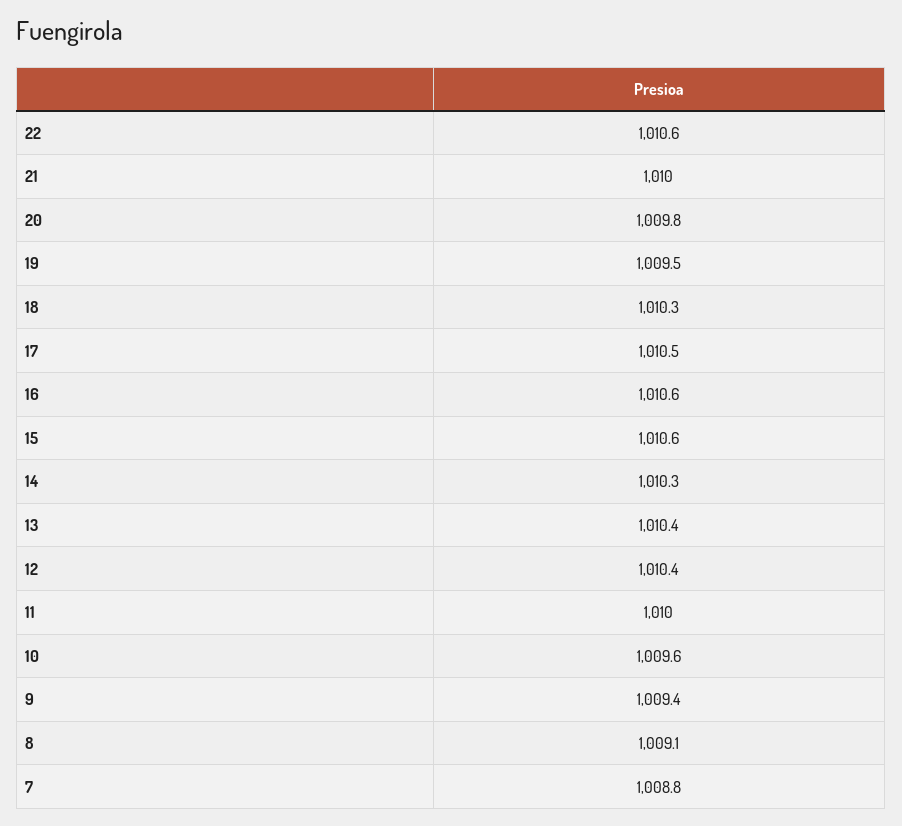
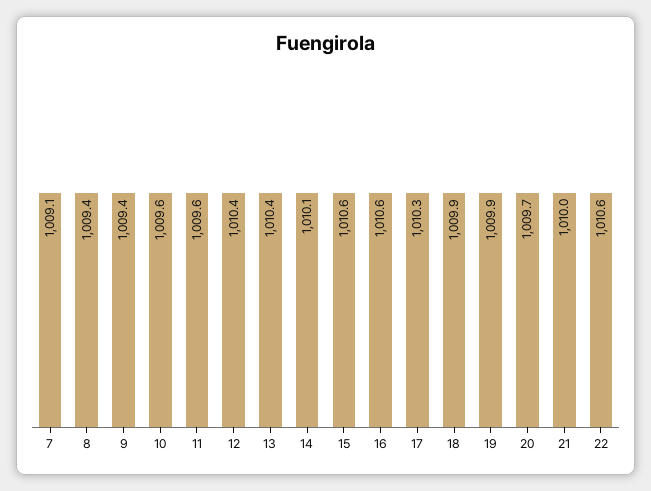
20: 1009.8 -> 1009.7
19: 1009.5 -> 1009.9
18: 1010.3 -> 1009.9
17: 1010.5 -> 1010.3
14: 1010.3 -> 1010.1
11: 1010 -> 1009.6
8: 1009.1 -> 1009.4
7: 1008.8 -> 1009.1

